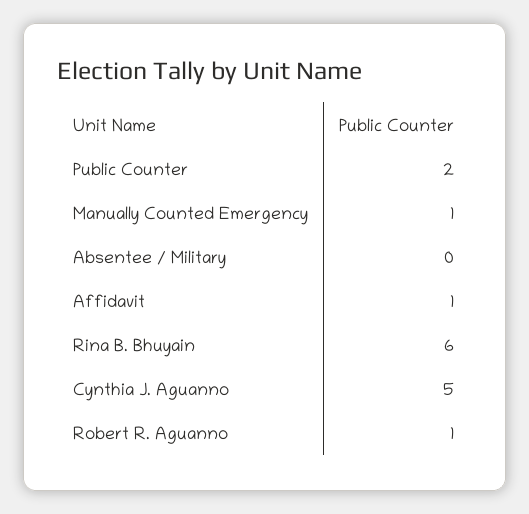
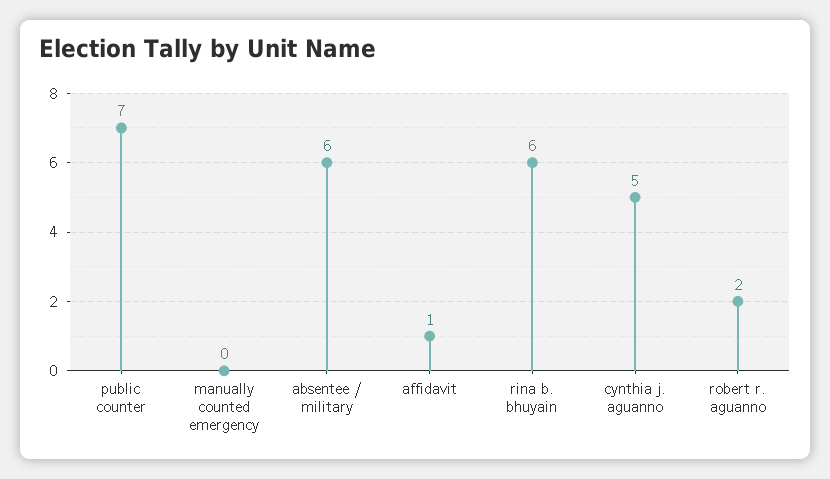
Public Counter: 2 -> 7
Manually Counted Emergency: 1 -> 0
Absentee / Military: 0 -> 6
Robert R. Aguanno: 1 -> 2

